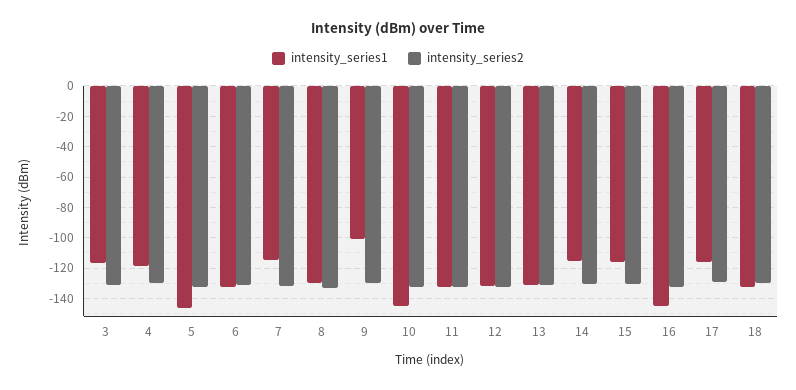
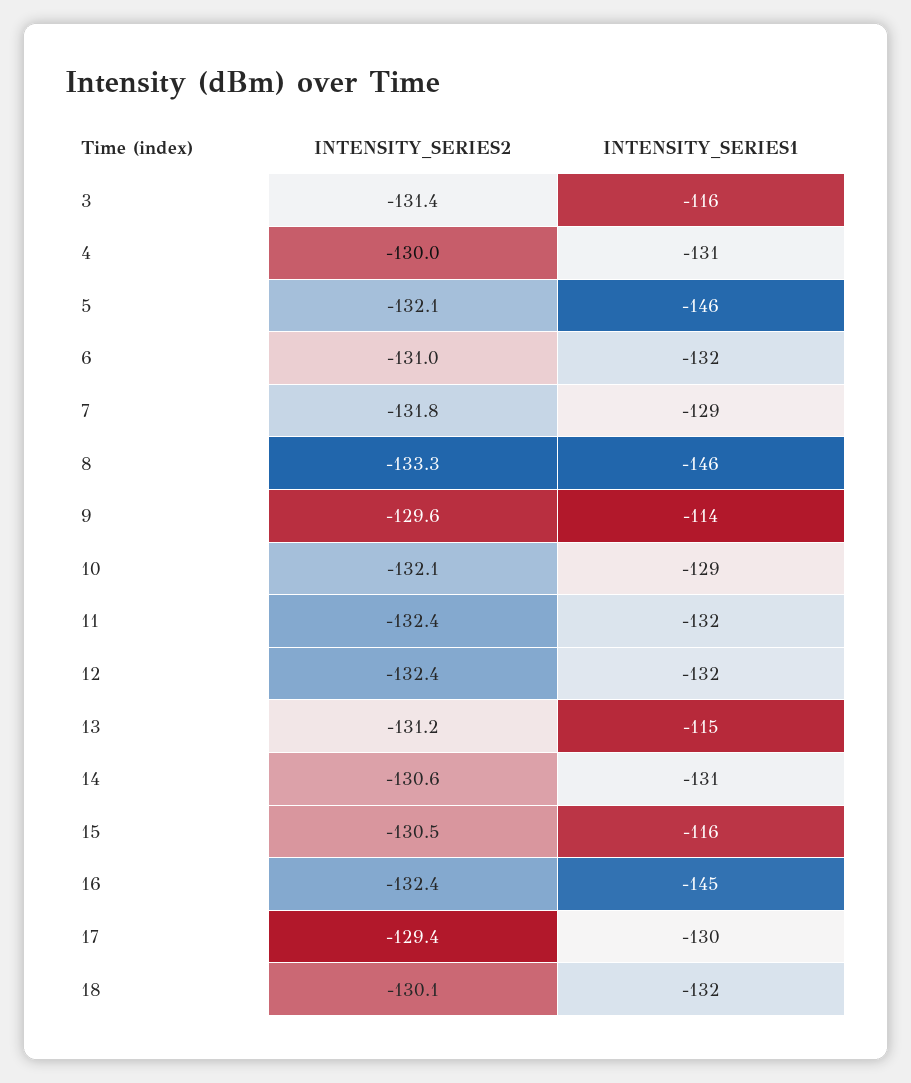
intensity_series1, 4: -120 -> -131
intensity_series1, 7: -115 -> -129
intensity_series1, 8: -130 -> -146
intensity_series1, 9: -100 -> -114
intensity_series1, 10: -145 -> -129
intensity_series1, 13: -130 -> -115
intensity_series1, 14: -115 -> -131
intensity_series1, 17: -115 -> -130

